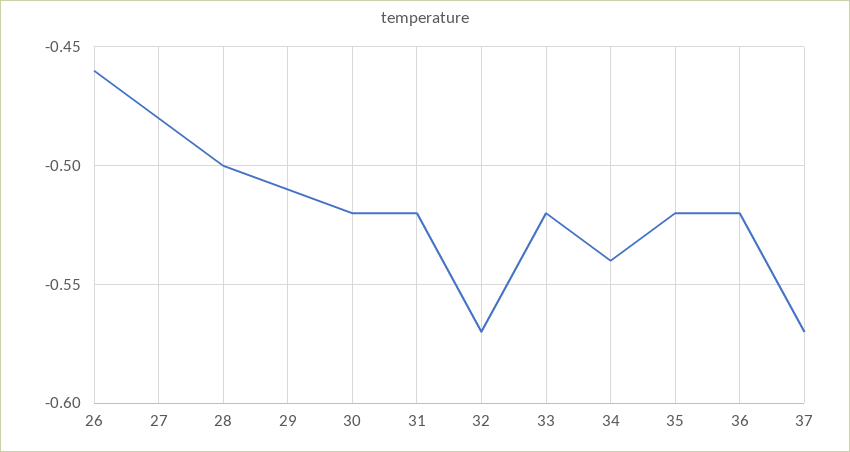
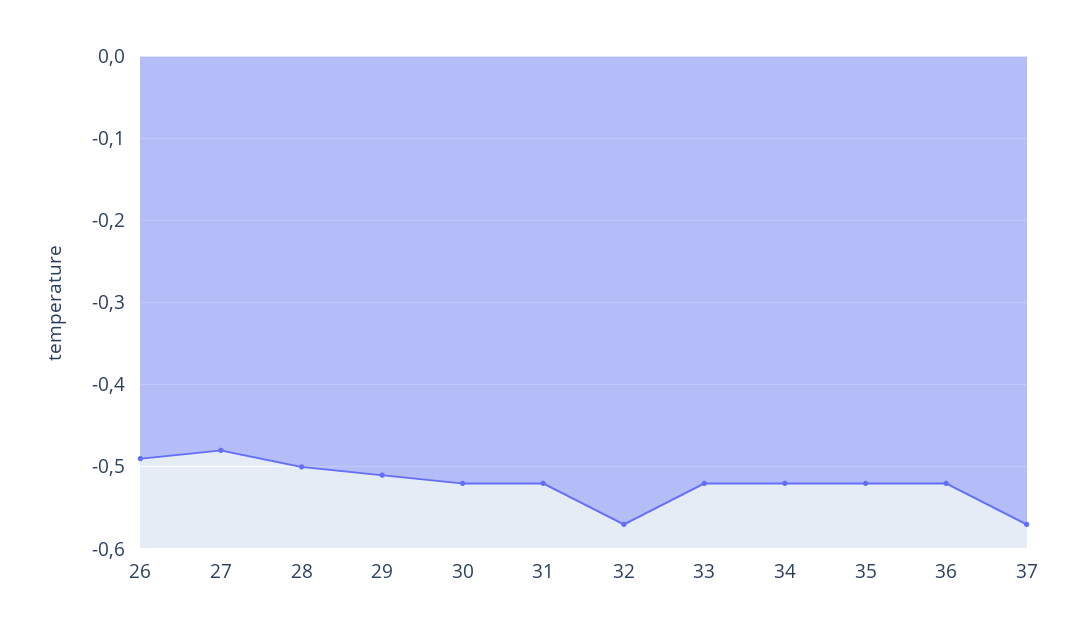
26: -0.46 -> -0.49
34: -0.54 -> -0.52

